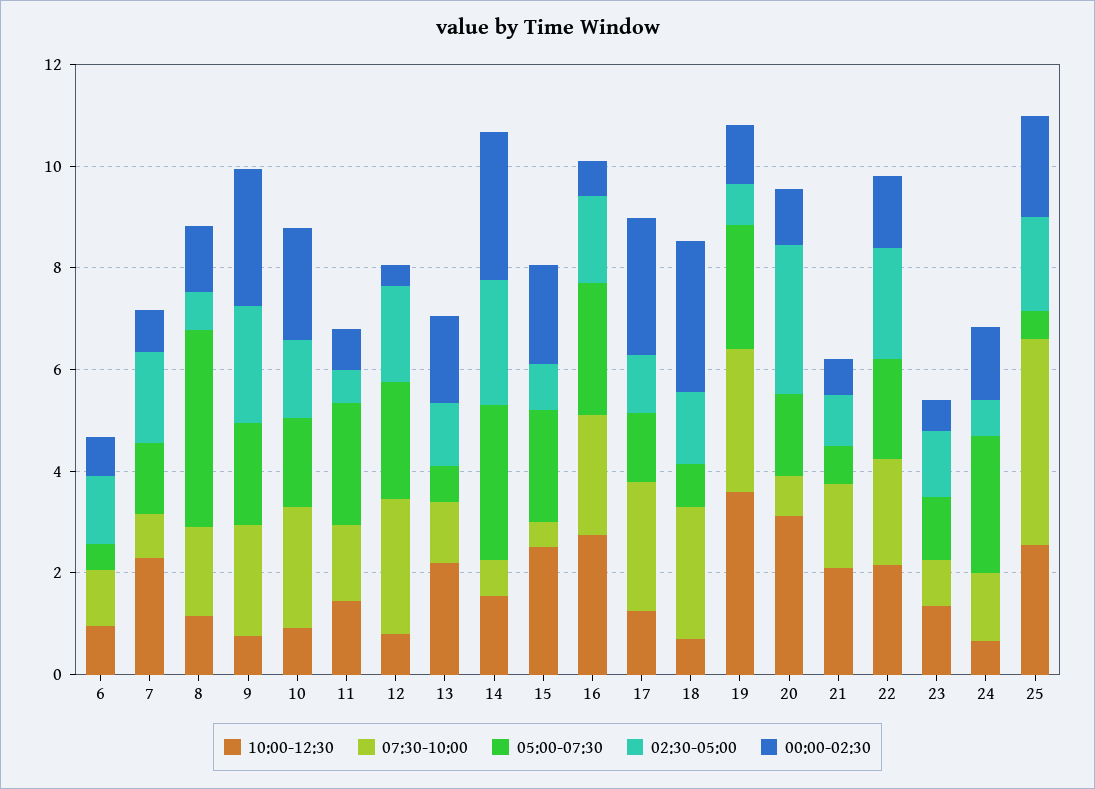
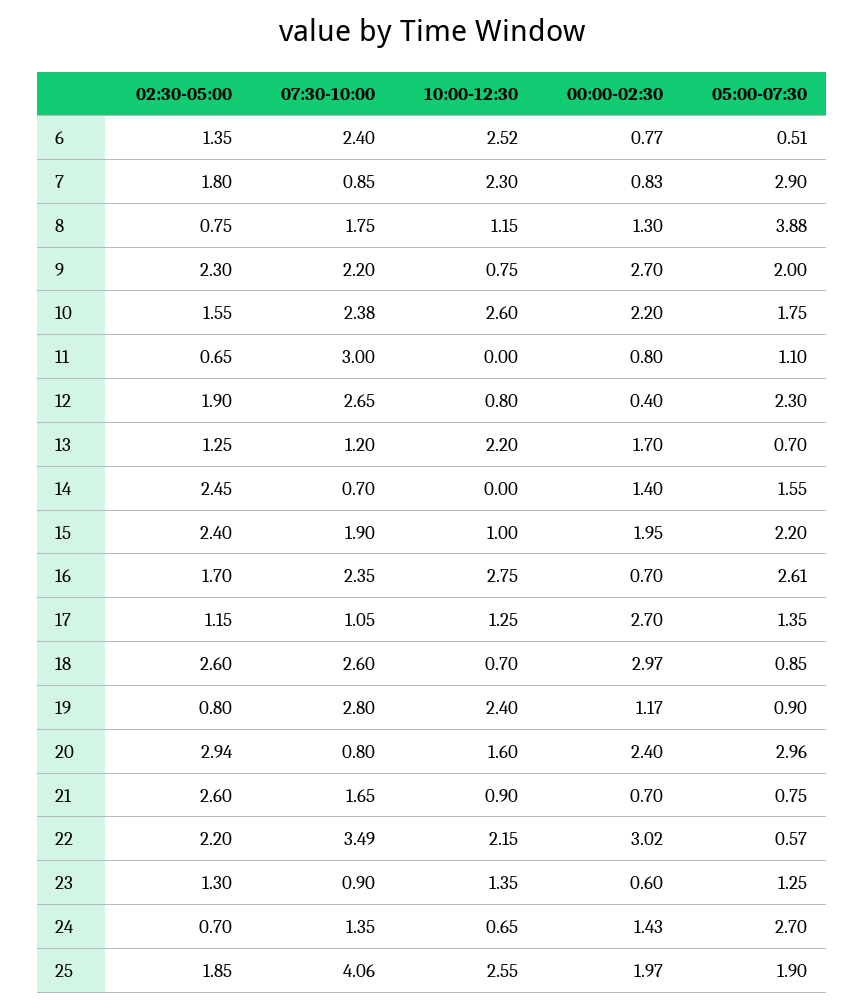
10:00-12:30, 6: 1 -> 2.52
07:30-10:00, 6: 1 -> 2.4
05:00-07:30, 7: 1.5 -> 2.9
10:00-12:30, 10: 1 -> 2.6
10:00-12:30, 11: 1.5 -> 0
07:30-10:00, 11: 1.5 -> 3
05:00-07:30, 11: 2.5 -> 1.1
10:00-12:30, 14: 1.5 -> 0
05:00-07:30, 14: 3 -> 1.55
00:00-02:30, 14: 3 -> 1.4
10:00-12:30, 15: 2.5 -> 1
07:30-10:00, 15: 0.5 -> 1.9
02:30-05:00, 15: 1 -> 2.4
07:30-10:00, 17: 2.5 -> 1.05
02:30-05:00, 18: 1.5 -> 2.6
10:00-12:30, 19: 3.5 -> 2.4
05:00-07:30, 19: 2.5 -> 0.9
10:00-12:30, 20: 3 -> 1.6
05:00-07:30, 20: 1.5 -> 2.96
00:00-02:30, 20: 1 -> 2.4
10:00-12:30, 21: 2 -> 0.9
02:30-05:00, 21: 1 -> 2.6
07:30-10:00, 22: 2 -> 3.49
05:00-07:30, 22: 2 -> 0.57
00:00-02:30, 22: 1.5 -> 3.02
05:00-07:30, 25: 0.5 -> 1.9

